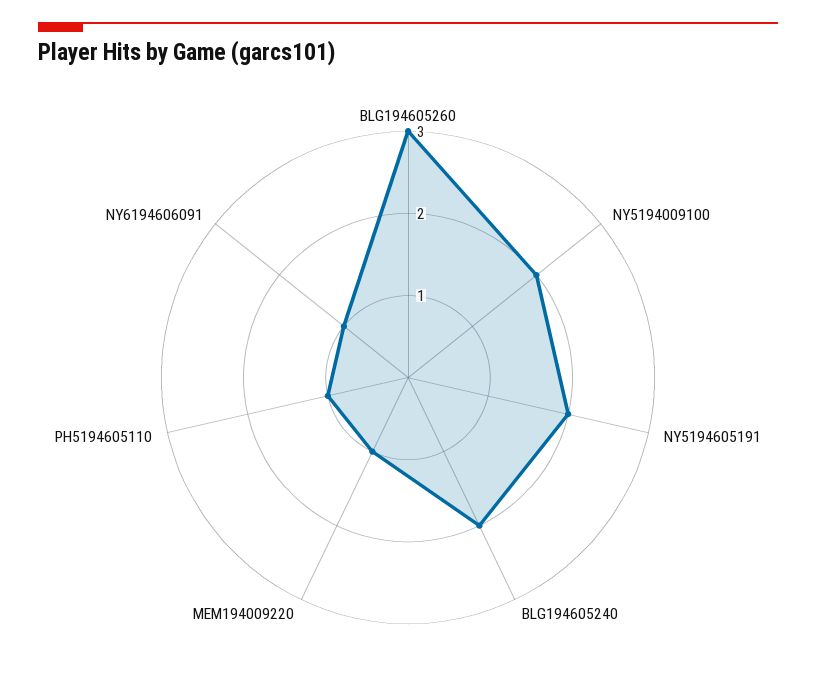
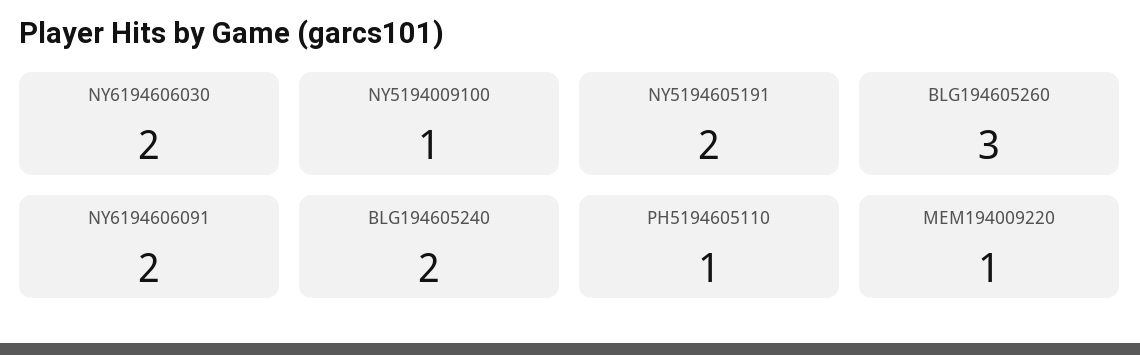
NY5194009100: 2 -> 1
NY6194606091: 1 -> 2
NY6194606030: none -> 2

